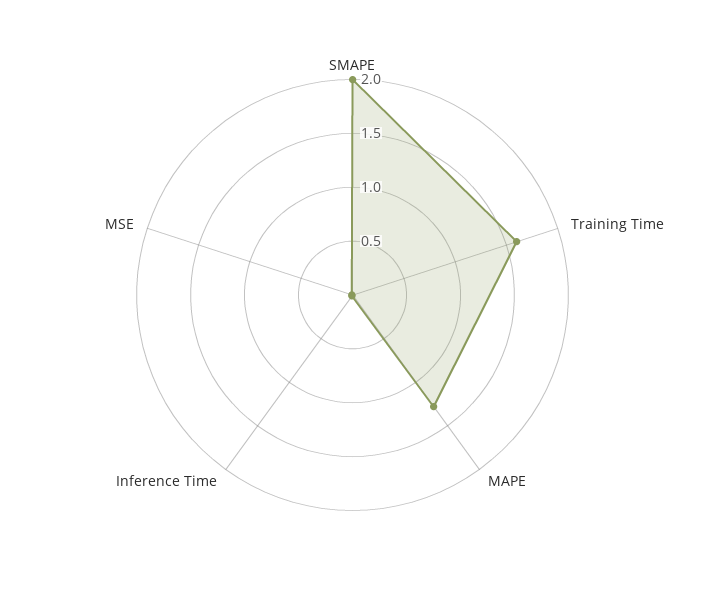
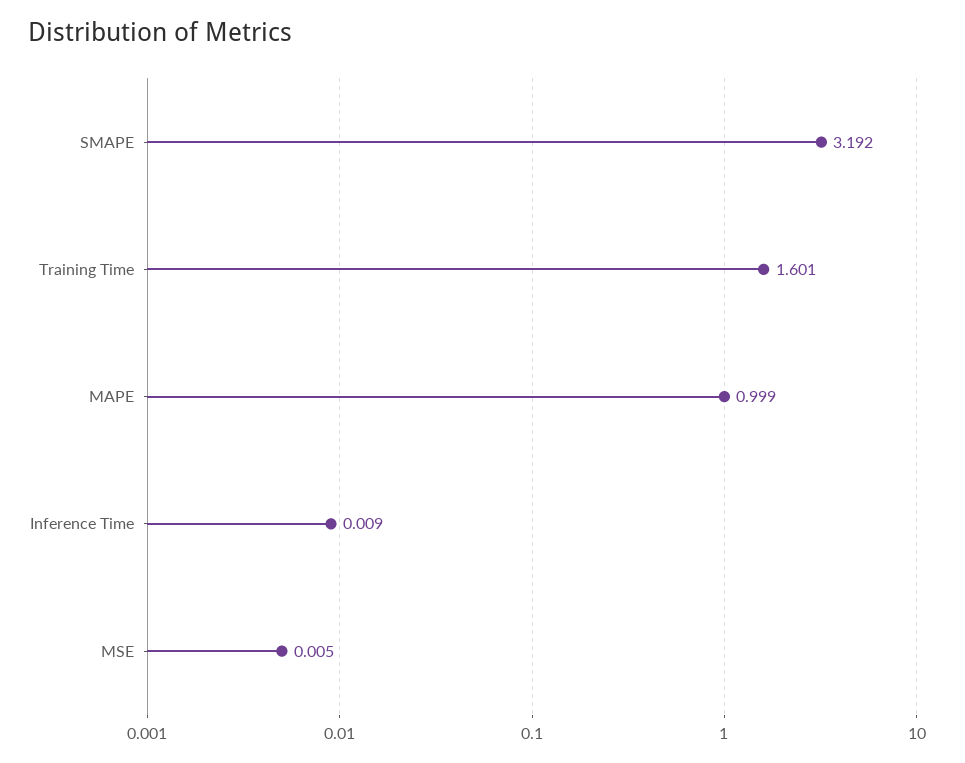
SMAPE: 2 -> 3.192
MAPE: 1.3 -> 0.999

